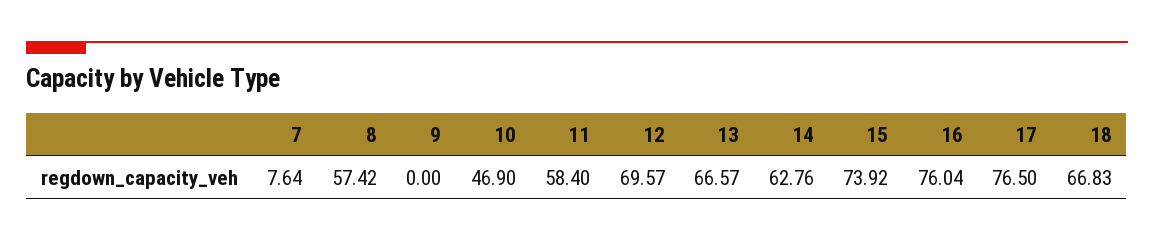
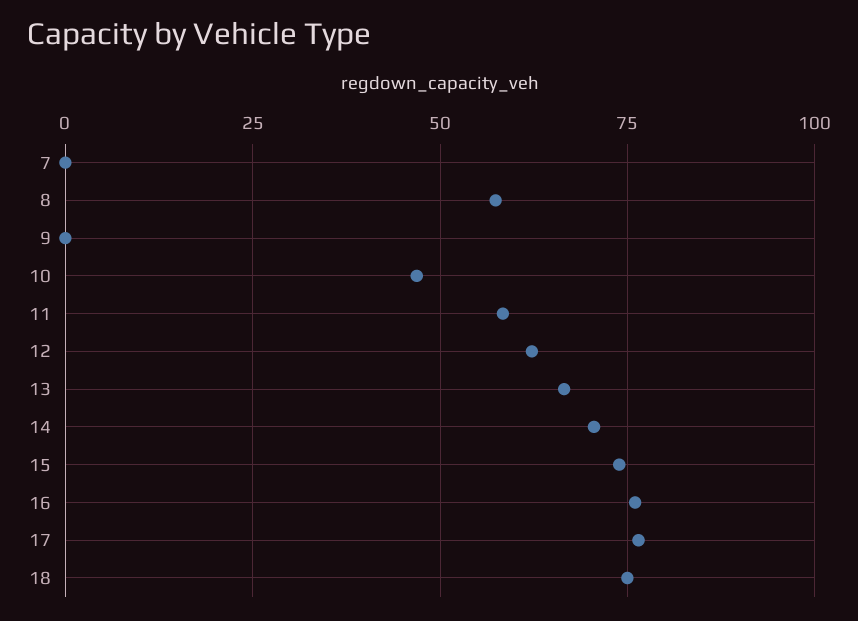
7: 7.64 -> 0
12: 69.57 -> 62.5
14: 62.76 -> 70
18: 66.83 -> 75

